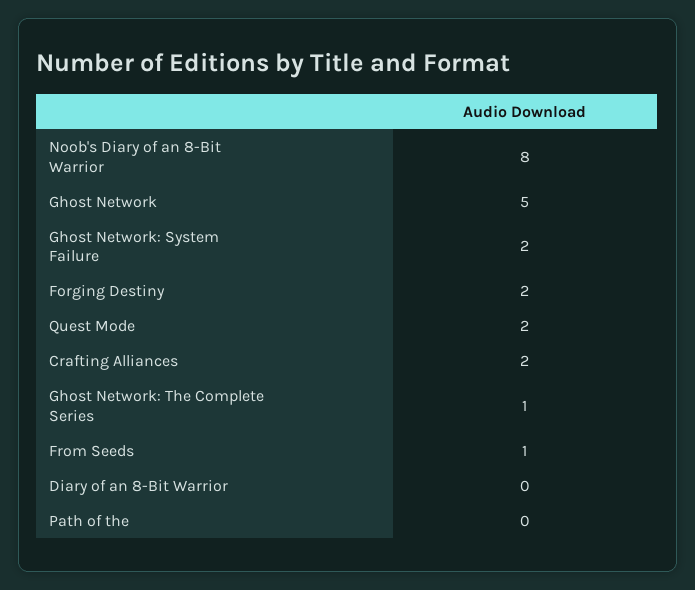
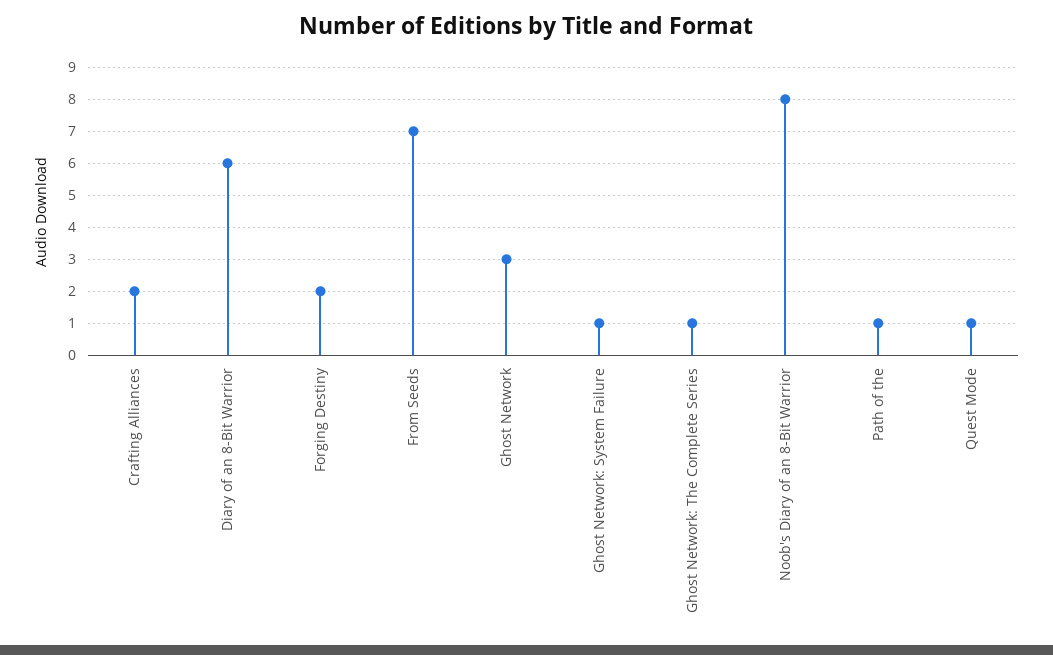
Ghost Network: 5 -> 3
Ghost Network: System Failure: 2 -> 1
Quest Mode: 2 -> 1
From Seeds: 1 -> 7
Diary of an 8-Bit Warrior: 0 -> 6
Path of the: 0 -> 1

